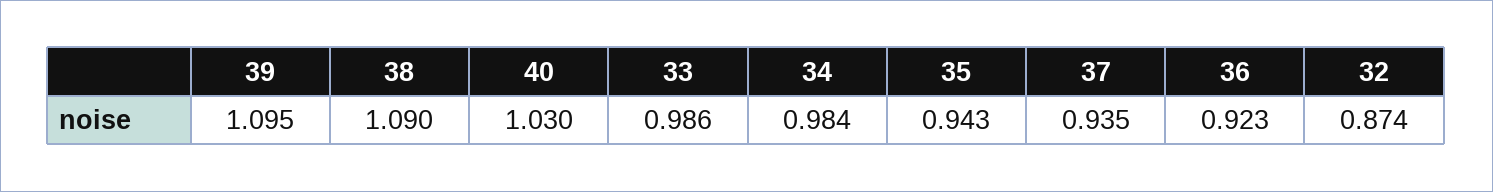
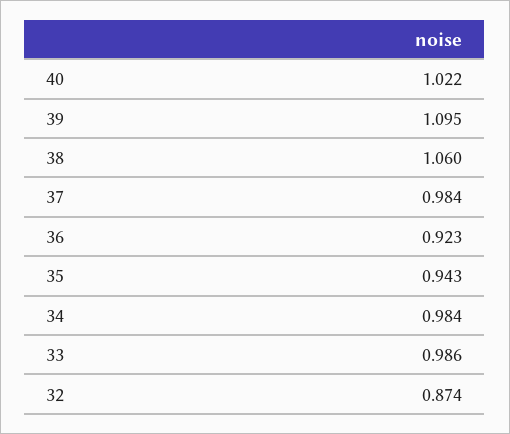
38: 1.09 -> 1.06
40: 1.03 -> 1.022
37: 0.935 -> 0.984

